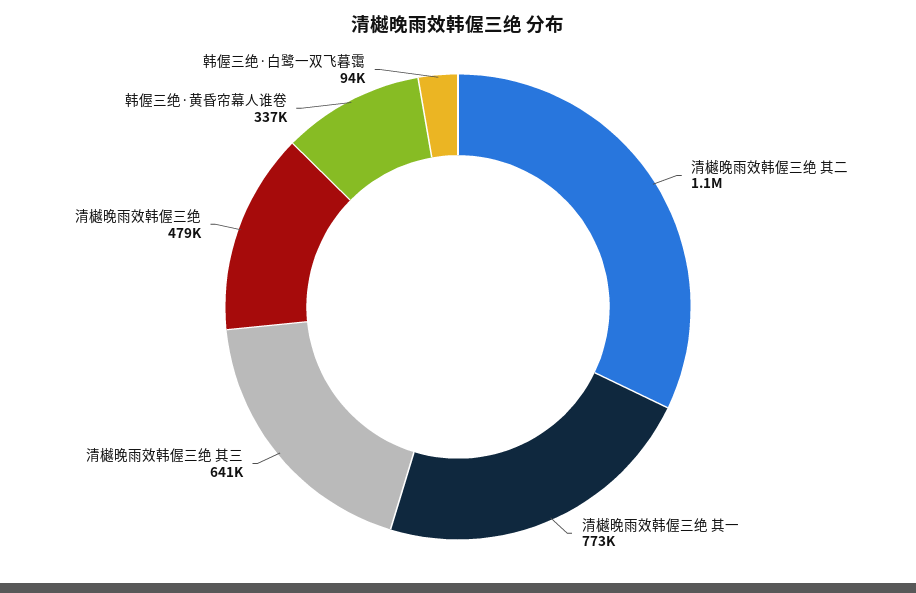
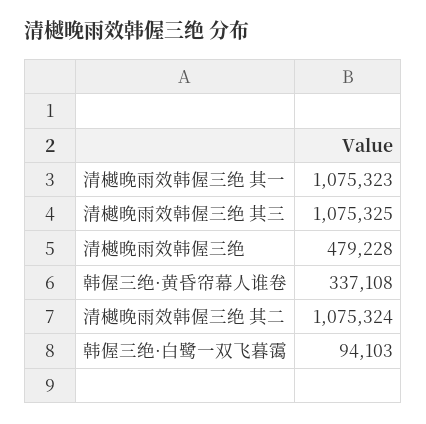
清樾晚雨效韩偓三绝 其一: 773000 -> 1075323
清樾晚雨效韩偓三绝 其三: 641000 -> 1075325

